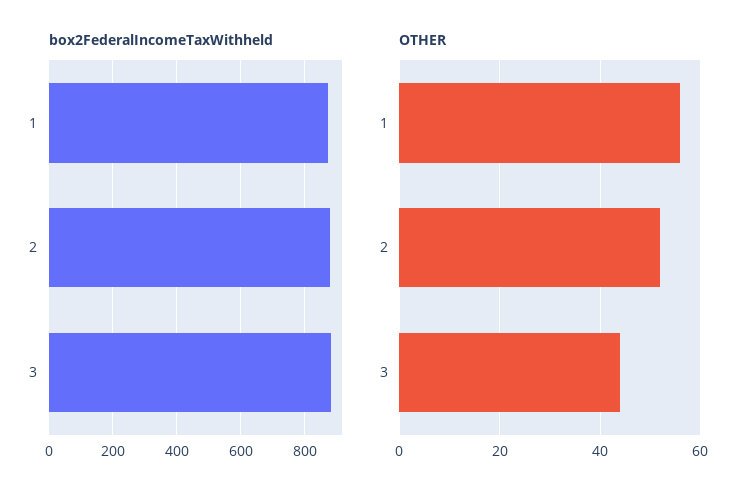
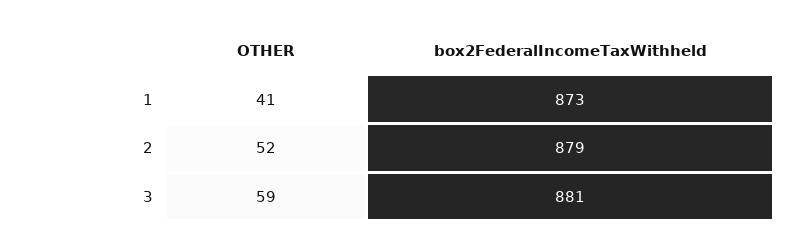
OTHER, 1: 55 -> 41
OTHER, 3: 45 -> 59

